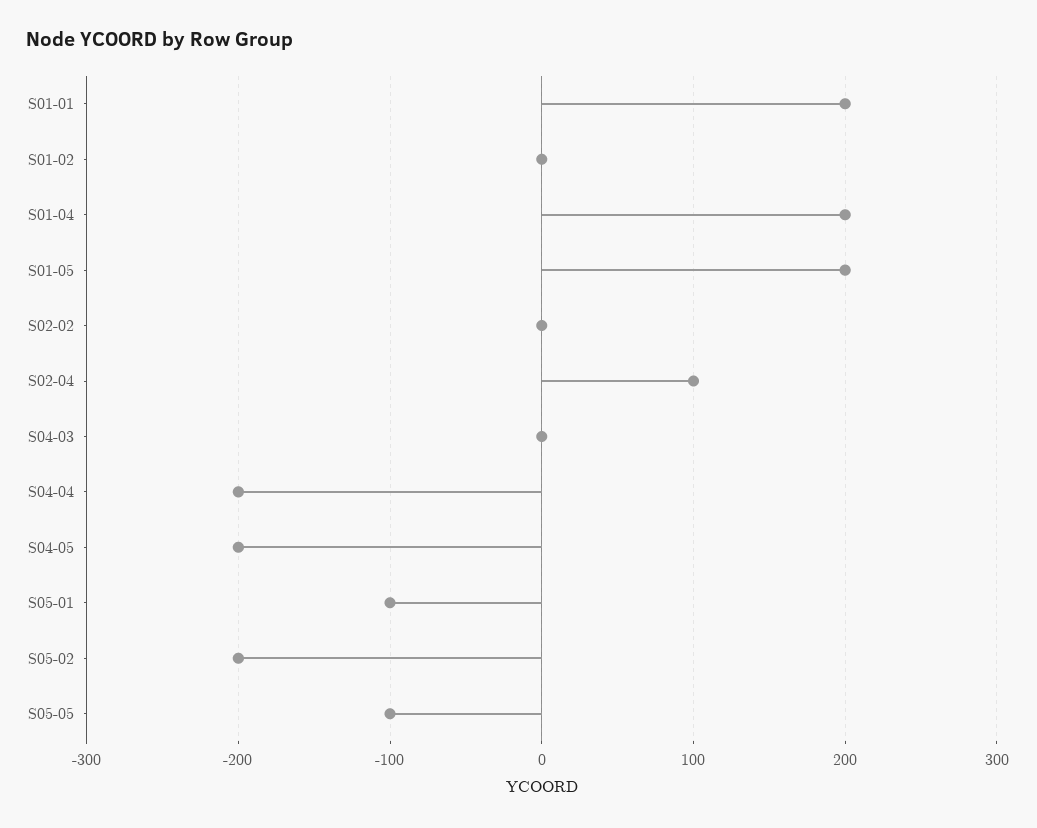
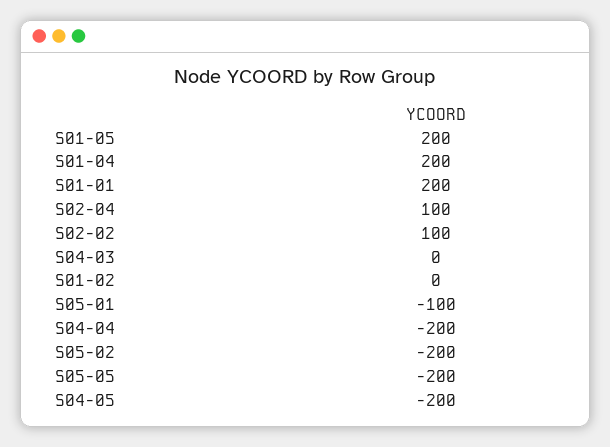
S02-02: 0 -> 100
S05-05: -100 -> -200

